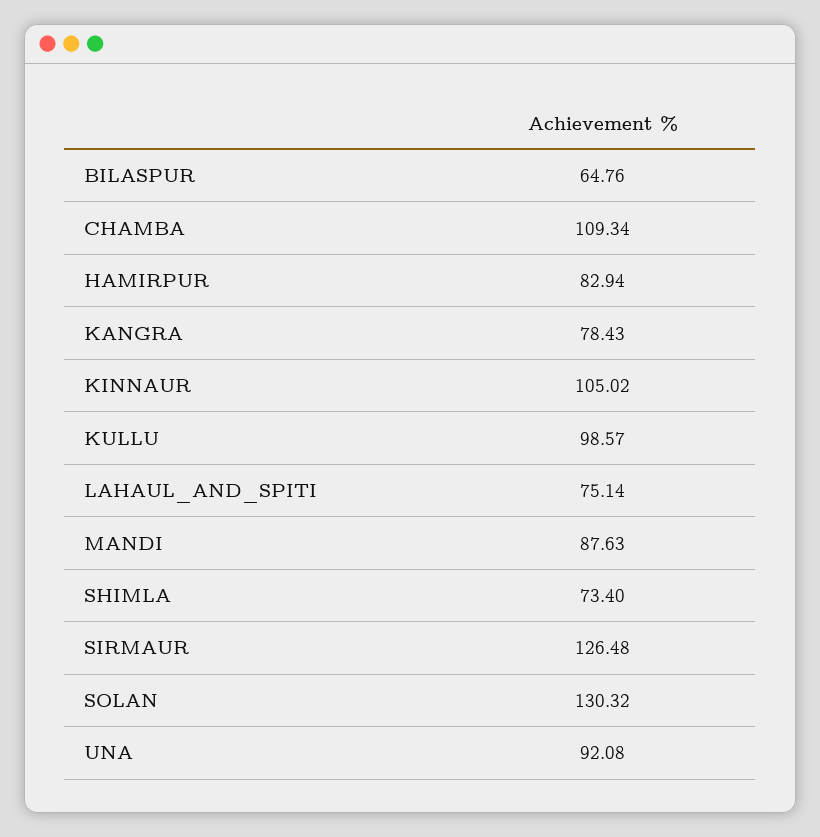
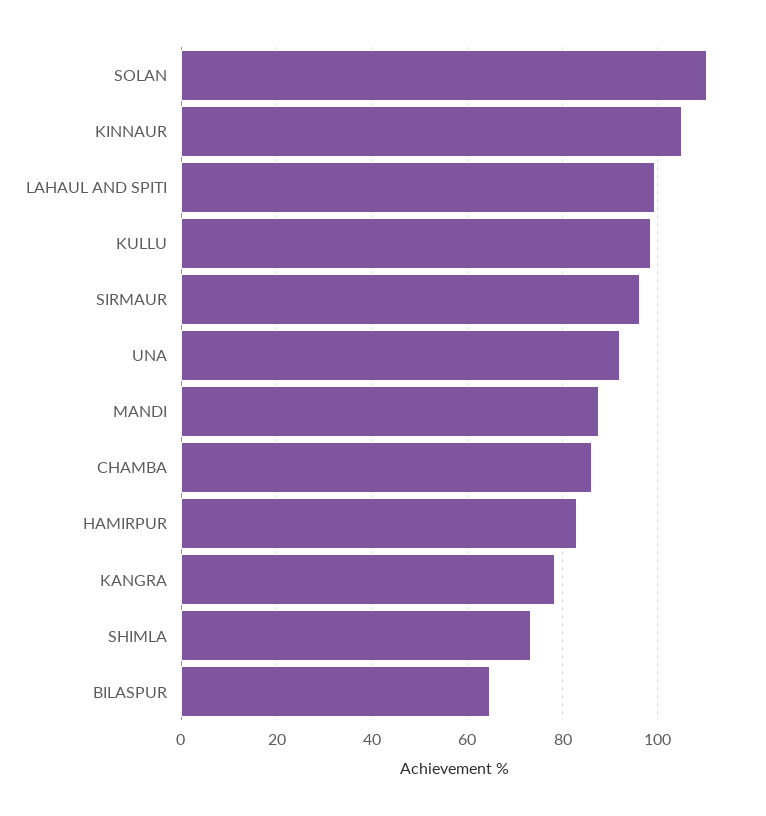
CHAMBA: 109.34 -> 86
LAHAUL_AND_SPITI: 75.14 -> 100
SIRMAUR: 126.48 -> 96
SOLAN: 130.32 -> 110

